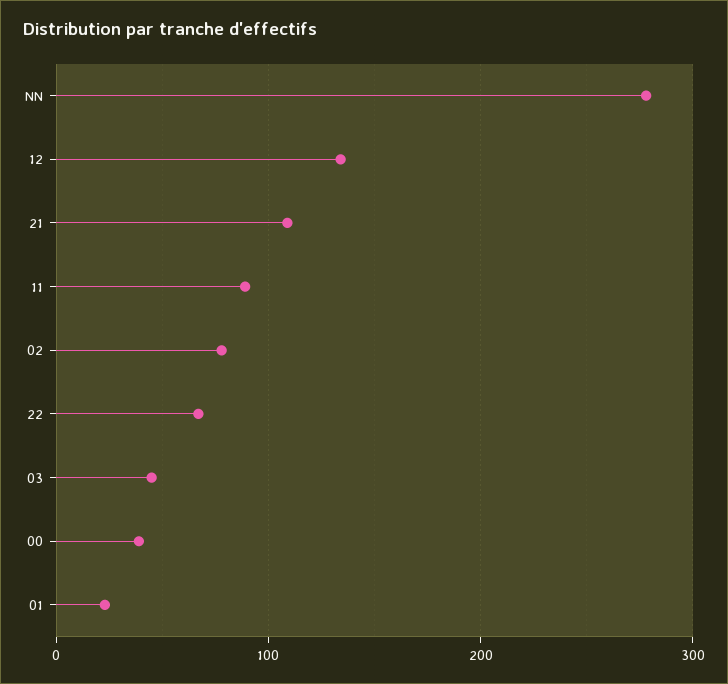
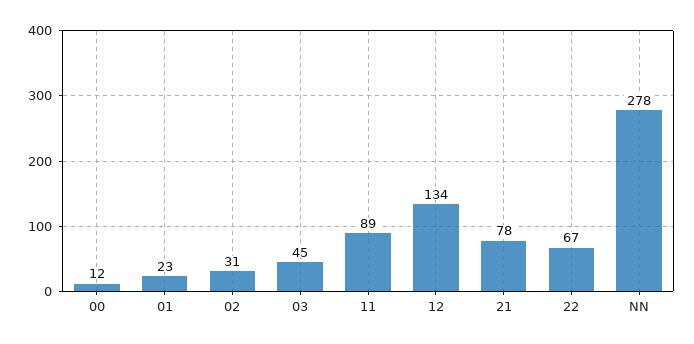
21: 110 -> 78
02: 80 -> 31
00: 40 -> 12

